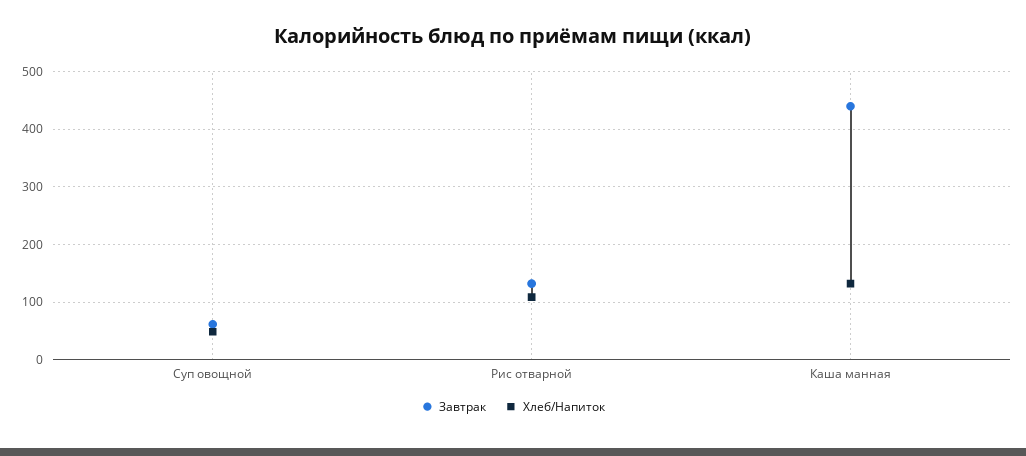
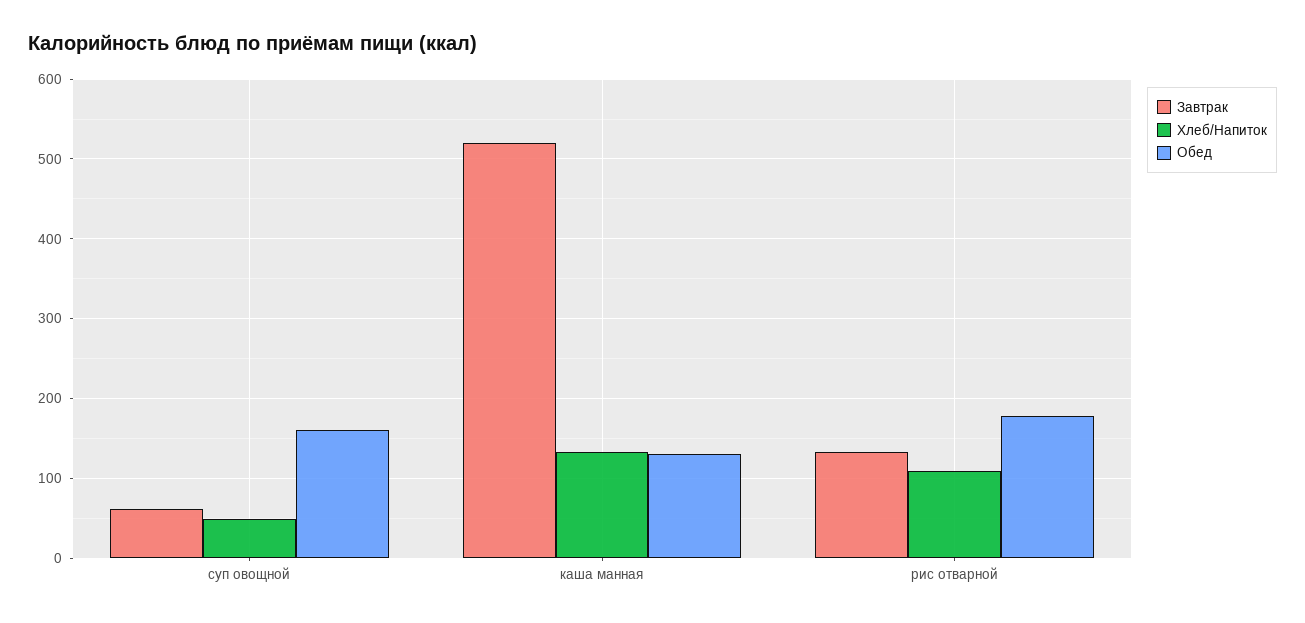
Завтрак, Каша манная: 440 -> 520
Обед, Суп овощной: none -> 160
Обед, Каша манная: none -> 130
Обед, Рис отварной: none -> 180

